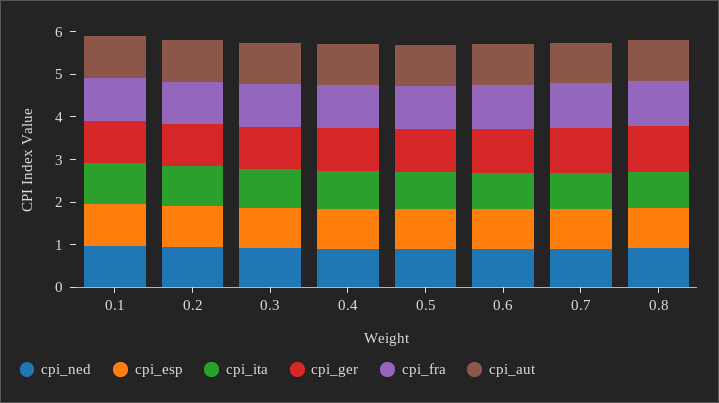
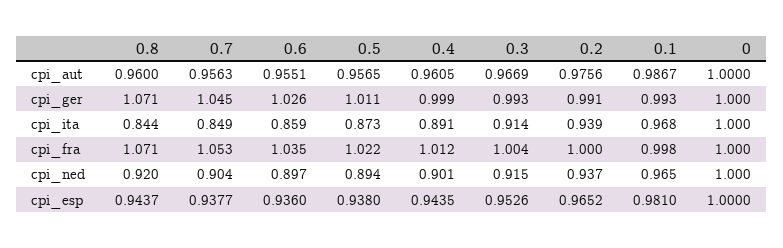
cpi_aut, 0: none -> 1
cpi_ger, 0: none -> 1
cpi_ita, 0: none -> 1
cpi_fra, 0: none -> 1
cpi_ned, 0: none -> 1
cpi_esp, 0: none -> 1

